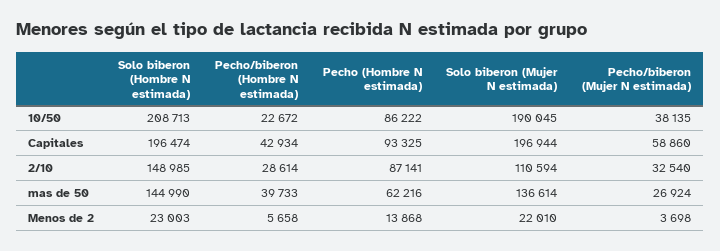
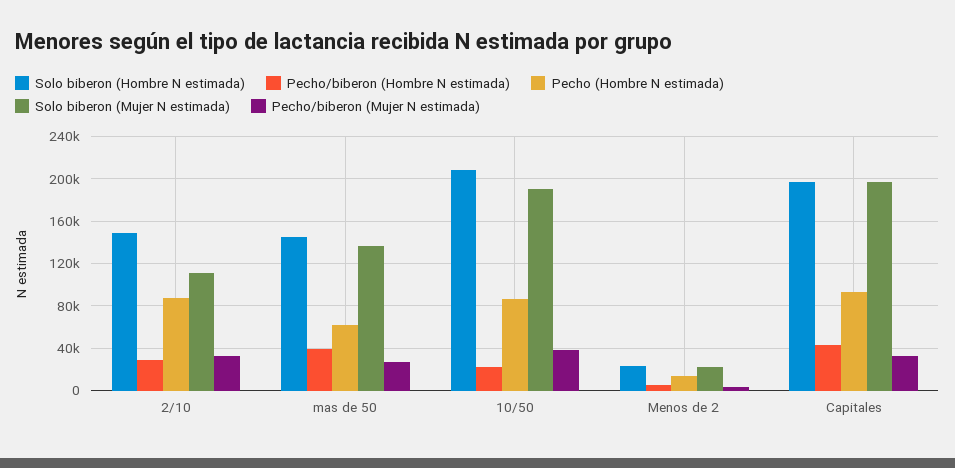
Pecho/biberon (Mujer N estimada), Capitales: 58860 -> 30000

